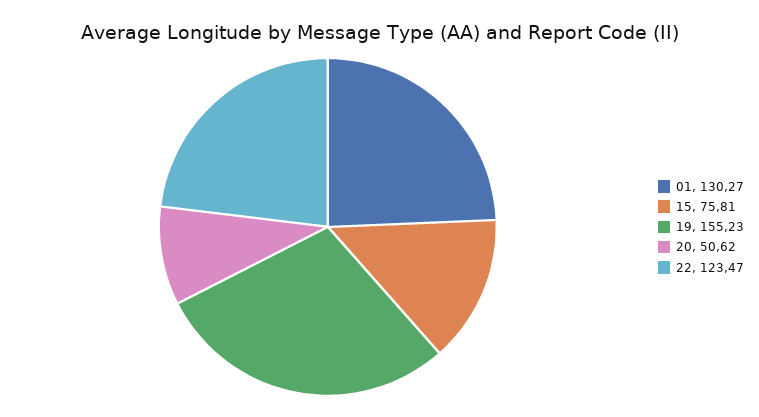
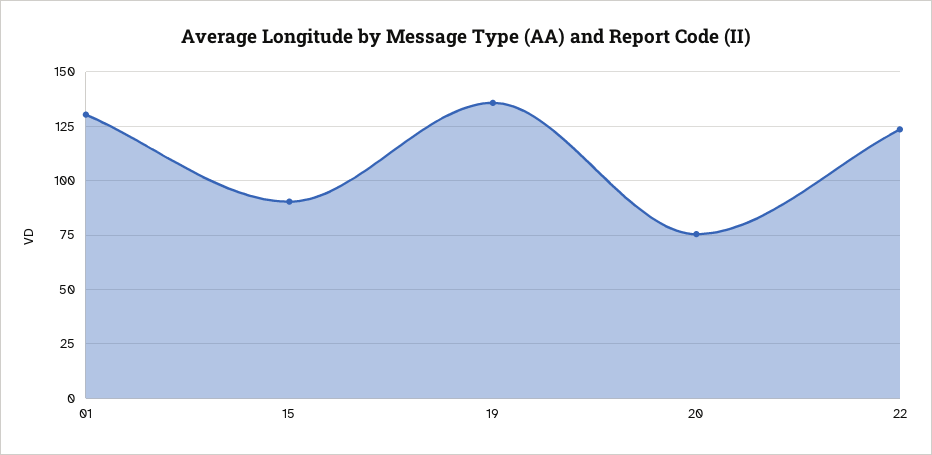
15: 75.81 -> 90
19: 155.23 -> 135
20: 50.62 -> 75

